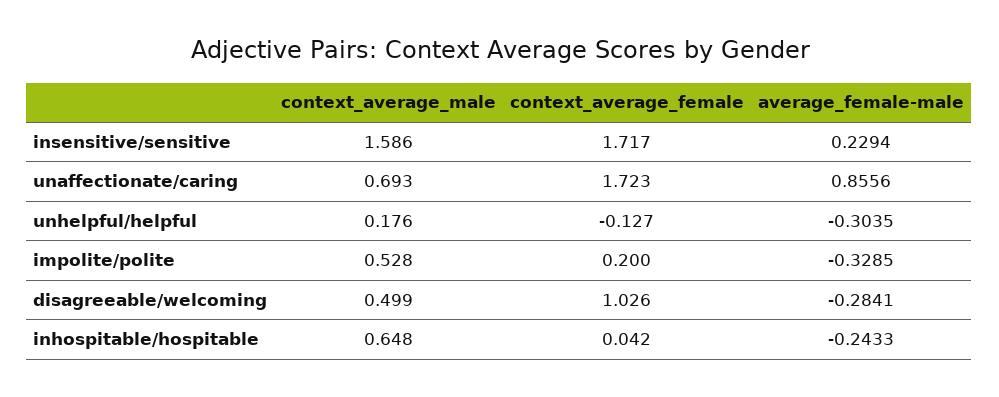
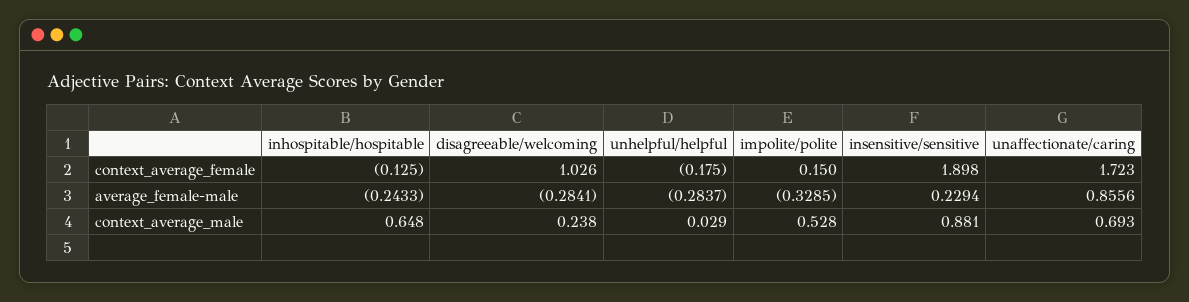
context_average_male, insensitive/sensitive: 1.586 -> 0.881
context_average_female, insensitive/sensitive: 1.717 -> 1.898
context_average_male, unhelpful/helpful: 0.176 -> 0.029
context_average_female, unhelpful/helpful: -0.127 -> -0.175
average_female-male, unhelpful/helpful: -0.3035 -> -0.2837
context_average_female, impolite/polite: 0.2 -> 0.15
context_average_male, disagreeable/welcoming: 0.499 -> 0.238
context_average_female, inhospitable/hospitable: 0.042 -> -0.125

